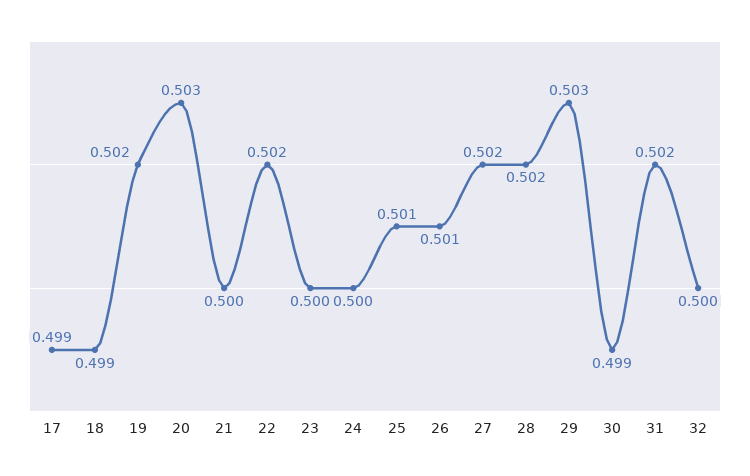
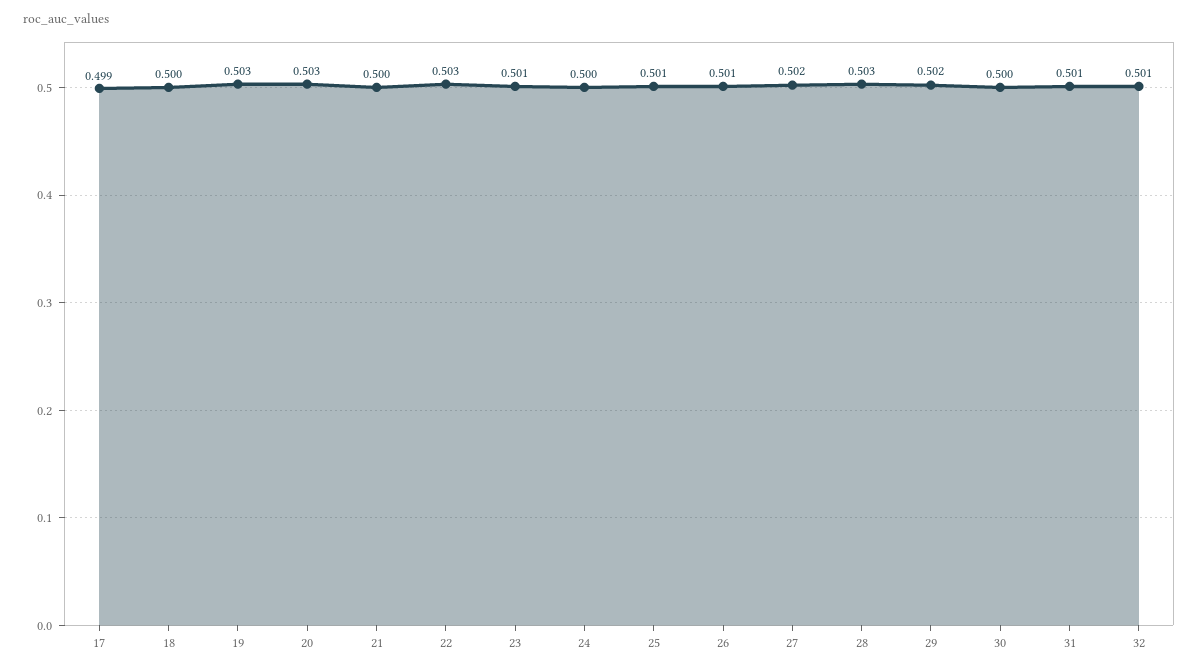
18: 0.499 -> 0.5
19: 0.502 -> 0.503
22: 0.502 -> 0.503
23: 0.5 -> 0.501
28: 0.502 -> 0.503
29: 0.503 -> 0.502
30: 0.499 -> 0.5
31: 0.502 -> 0.501
32: 0.5 -> 0.501

